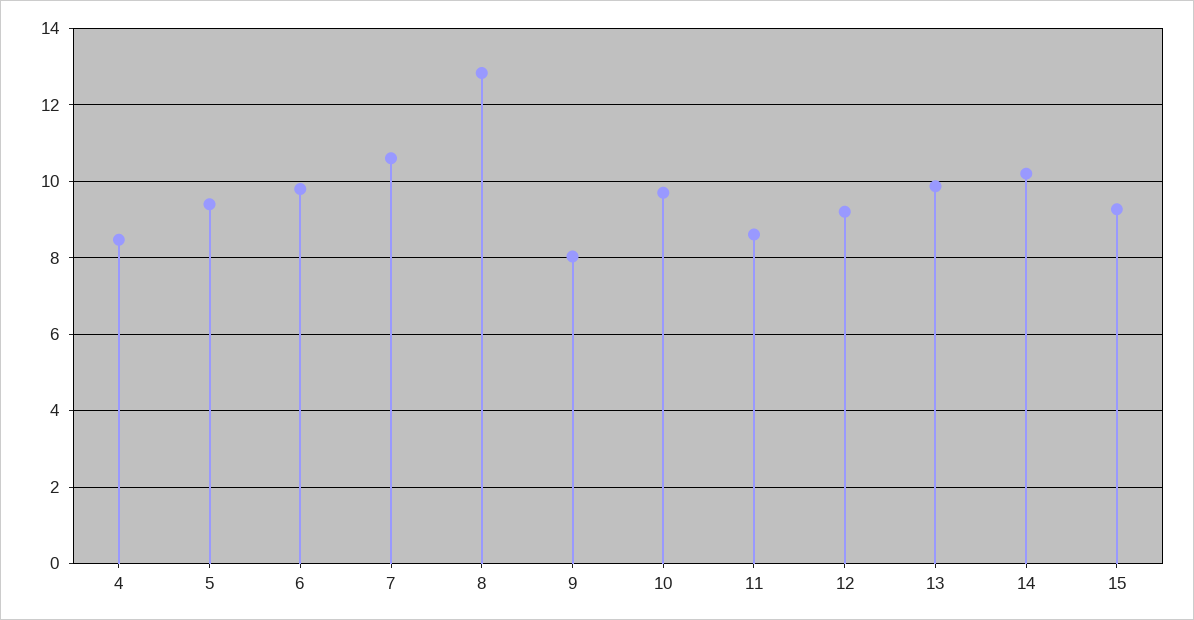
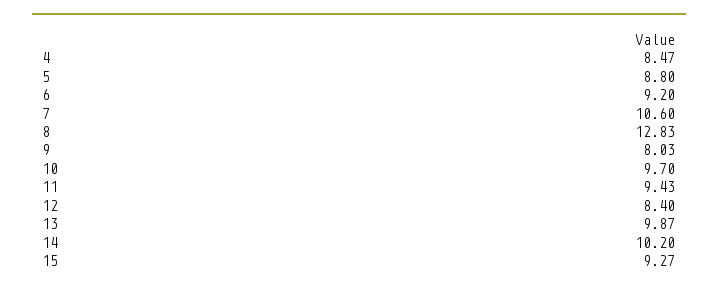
5: 9.4 -> 8.8
6: 9.8 -> 9.2
11: 8.6 -> 9.43
12: 9.2 -> 8.4

